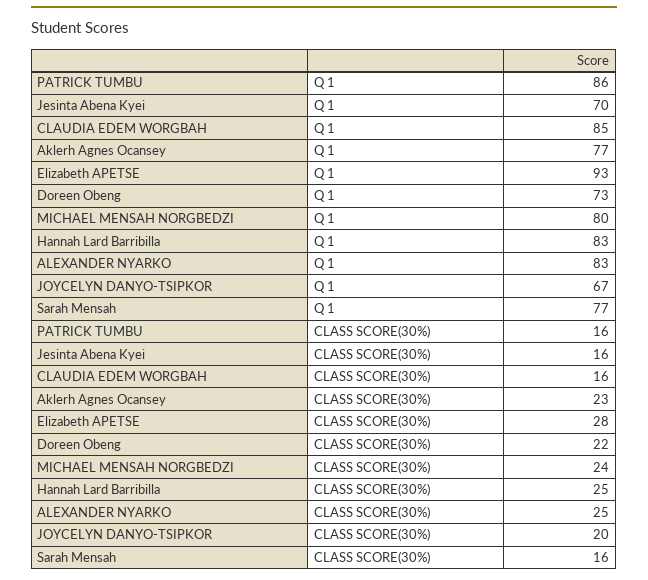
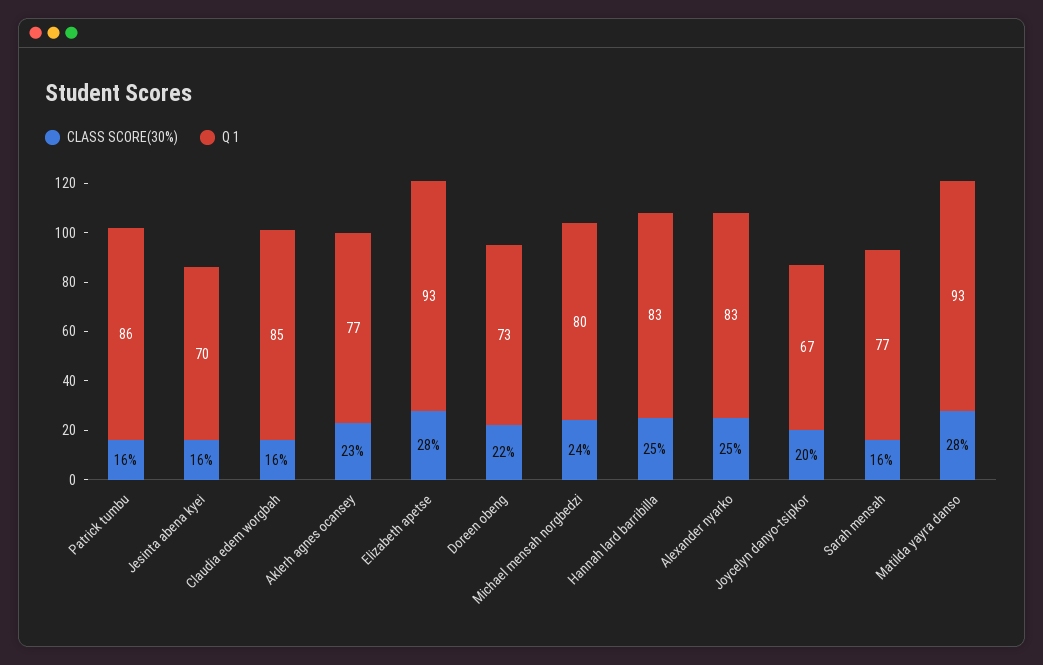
CLASS SCORE(30%), Matilda yayra danso: none -> 28
Q 1, Matilda yayra danso: none -> 93

